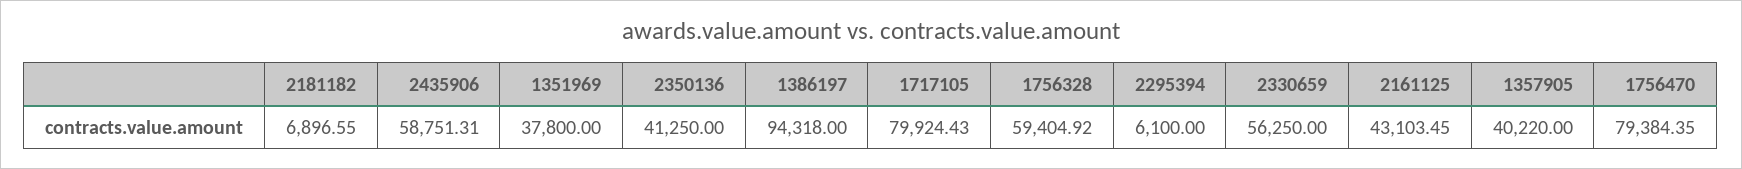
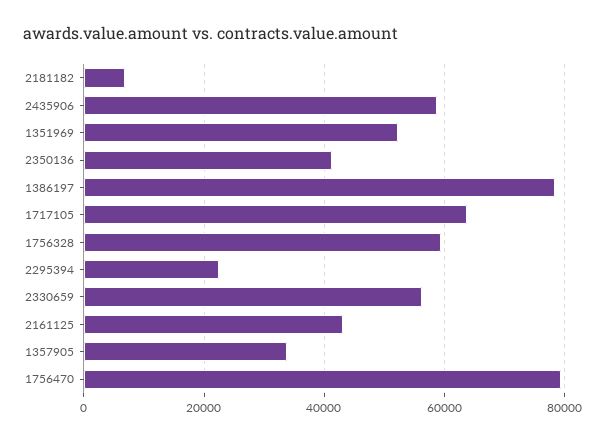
1351969: 37800 -> 52000
1386197: 94318 -> 78000
1717105: 79924.43 -> 64000
2295394: 6100 -> 22000
1357905: 40220 -> 34000

